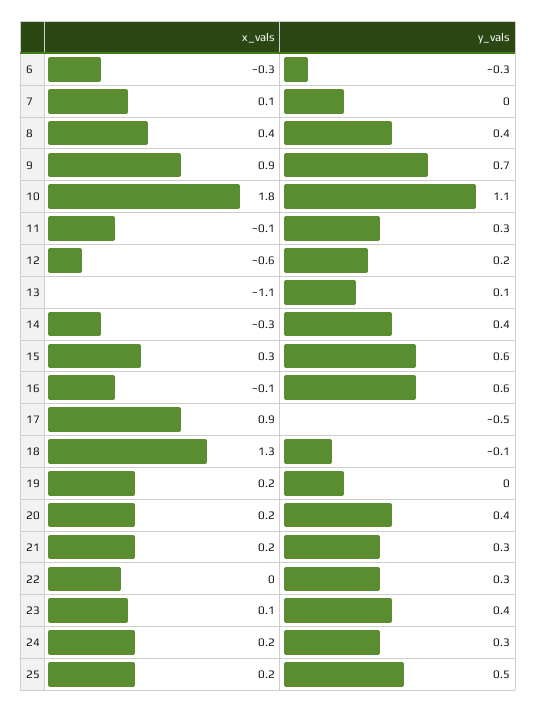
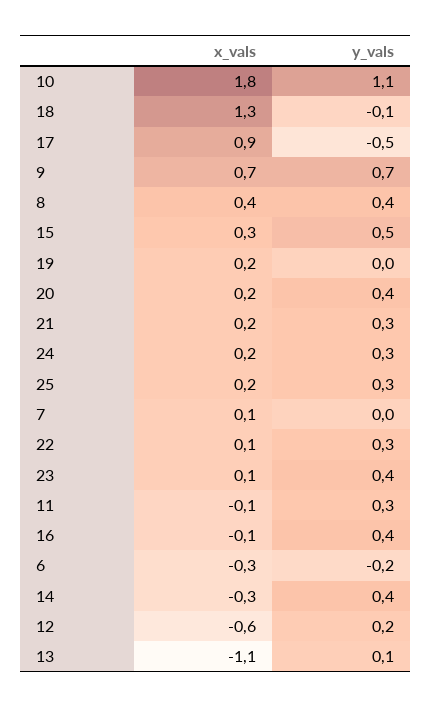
y_vals, 6: -0.3 -> -0.2
x_vals, 9: 0.9 -> 0.7
y_vals, 15: 0.6 -> 0.5
y_vals, 16: 0.6 -> 0.4
x_vals, 22: 0 -> 0.1
y_vals, 25: 0.5 -> 0.3

